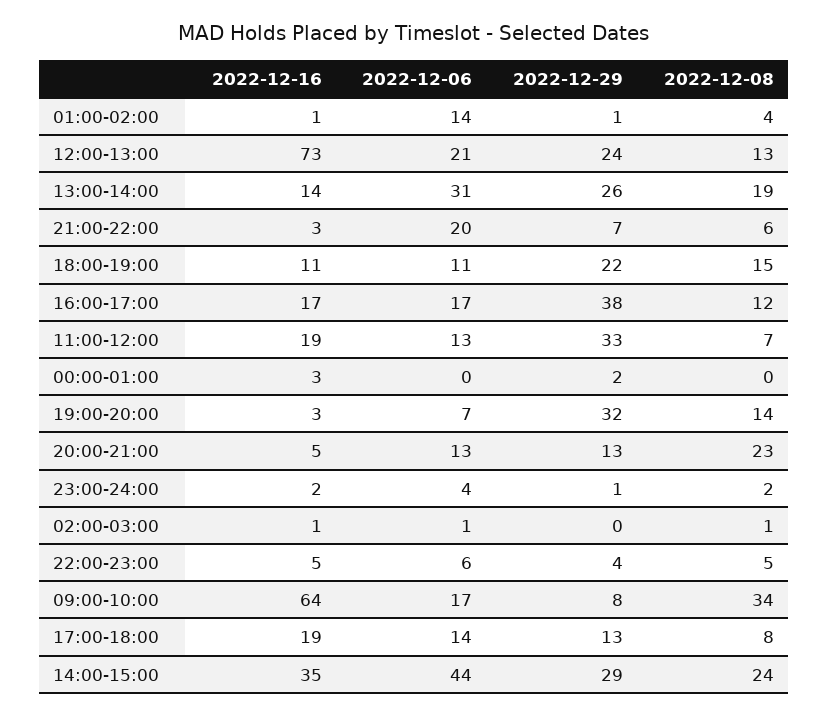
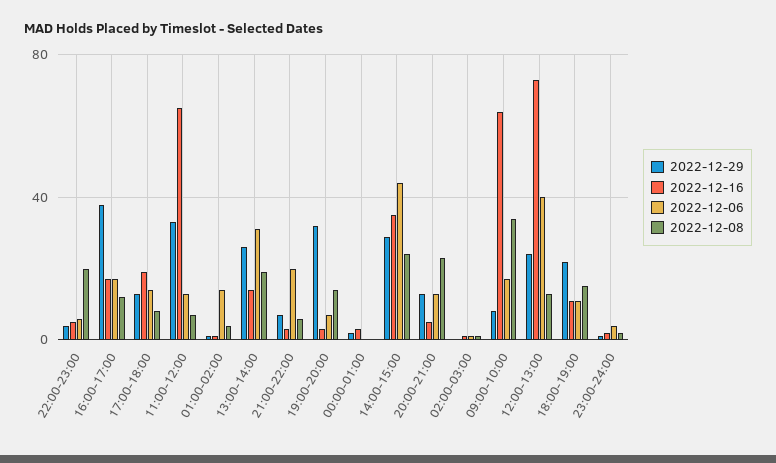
2022-12-06, 12:00-13:00: 21 -> 40
2022-12-16, 11:00-12:00: 19 -> 65
2022-12-08, 22:00-23:00: 5 -> 20

